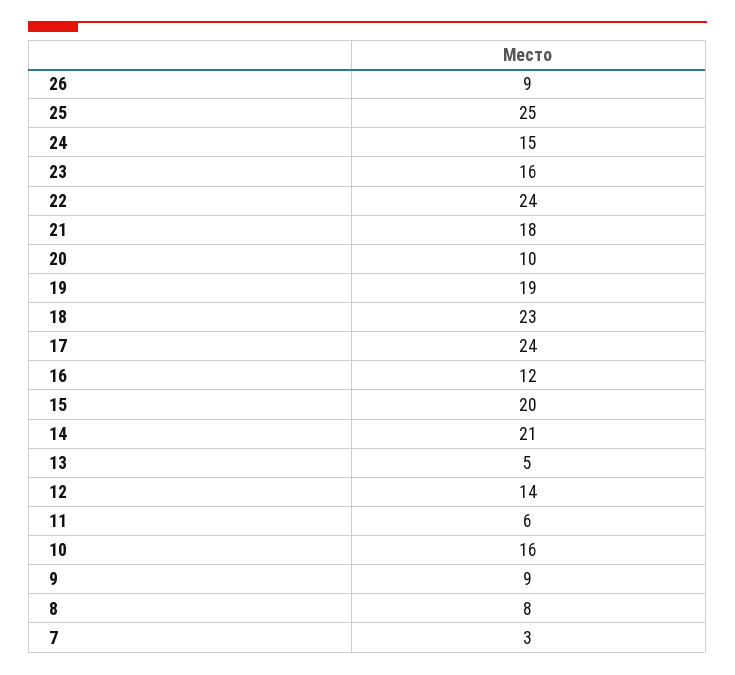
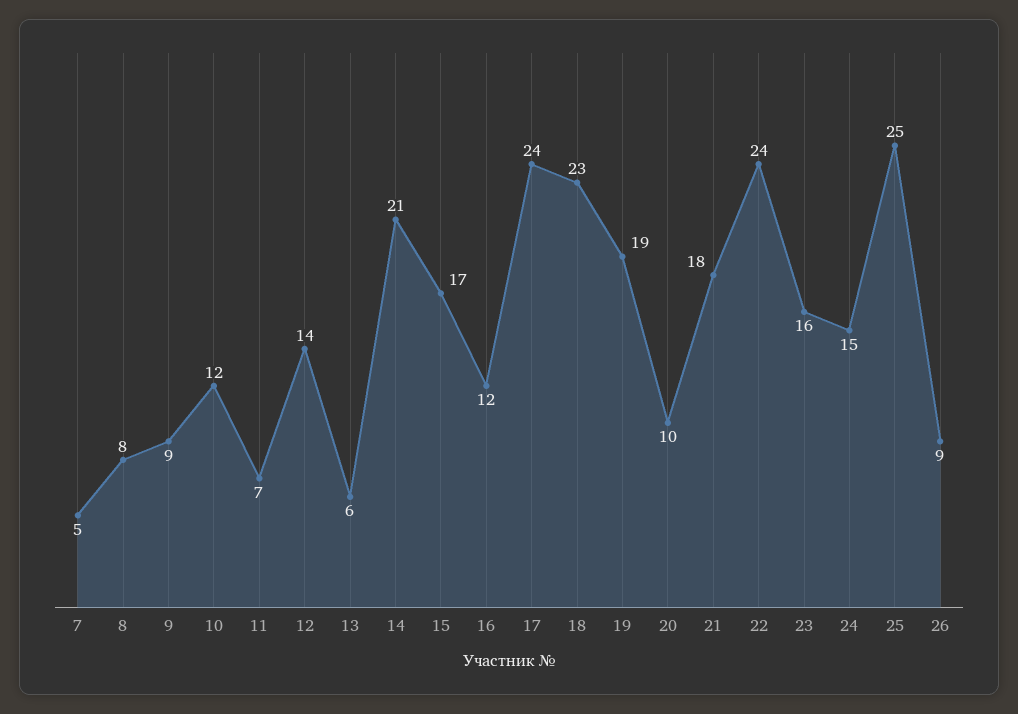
15: 20 -> 17
13: 5 -> 6
11: 6 -> 7
10: 16 -> 12
7: 3 -> 5

